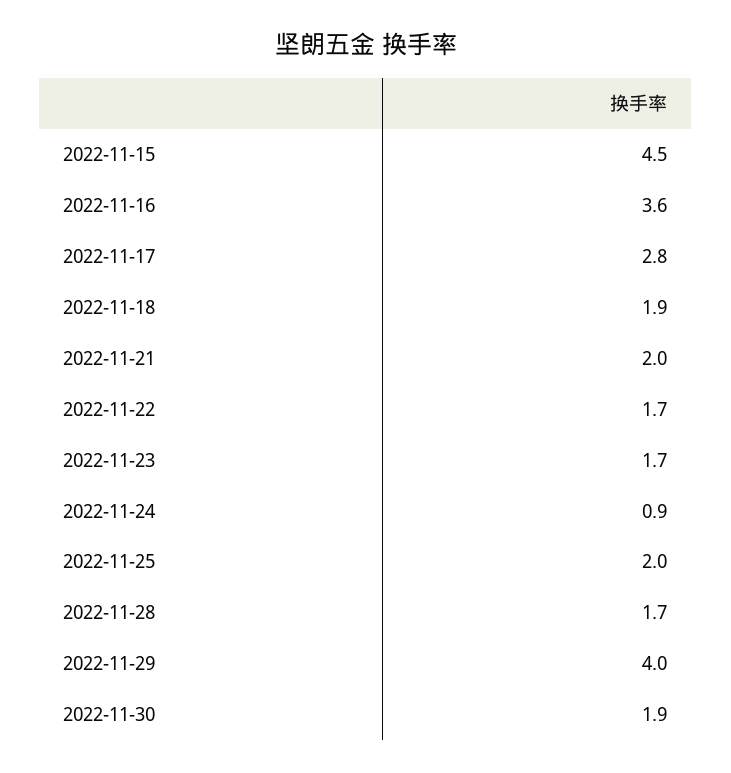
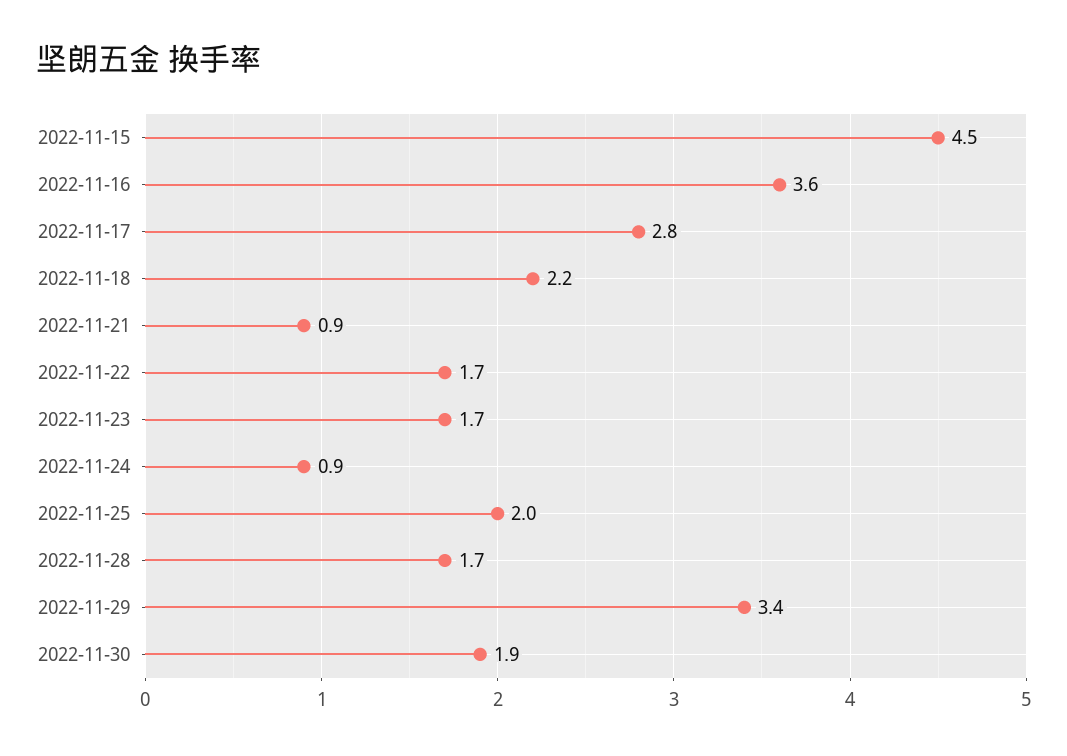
2022-11-18: 1.9 -> 2.2
2022-11-21: 2 -> 0.9
2022-11-29: 4 -> 3.4

